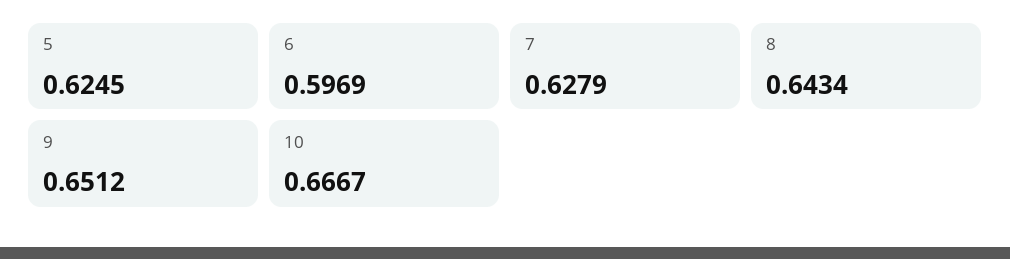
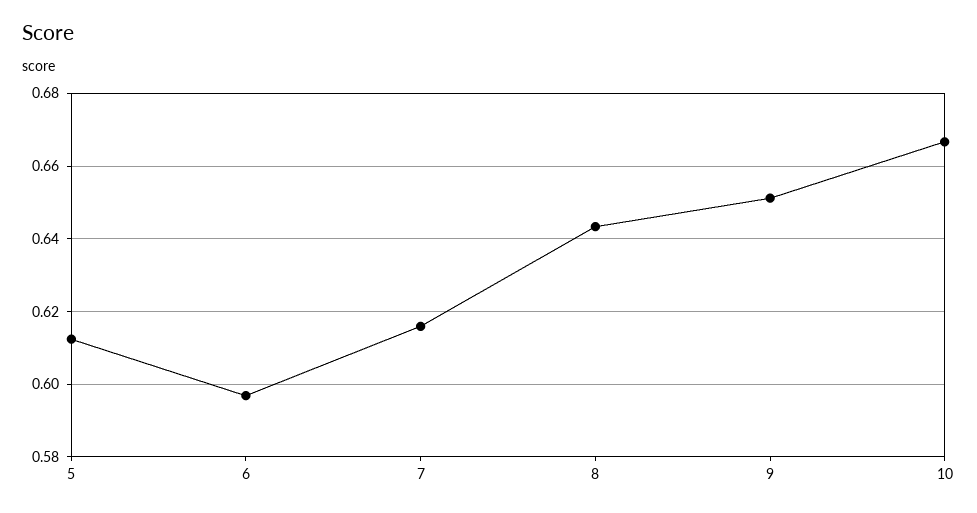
5: 0.6245 -> 0.612
7: 0.6279 -> 0.616

